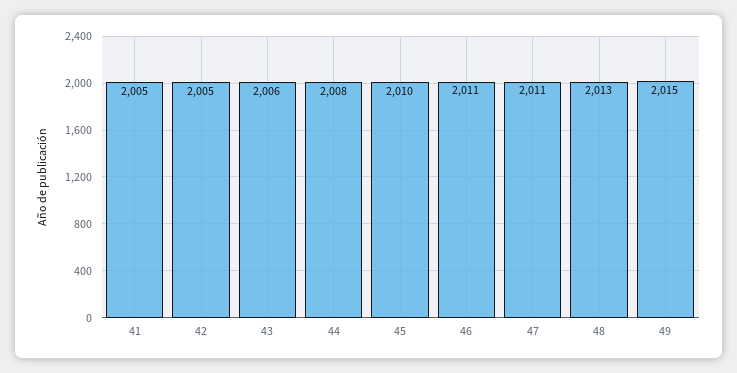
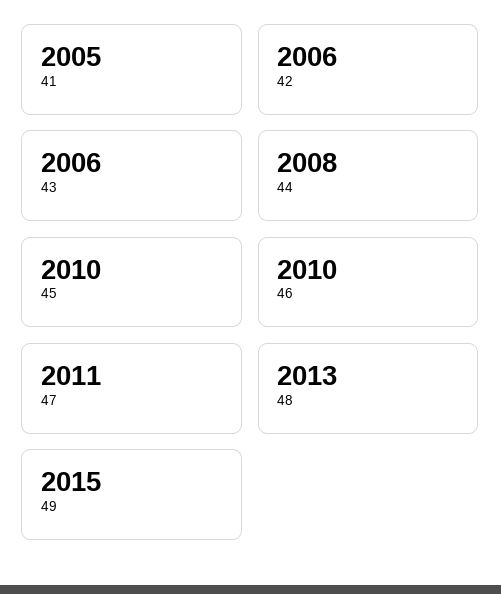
42: 2005 -> 2006
46: 2011 -> 2010

